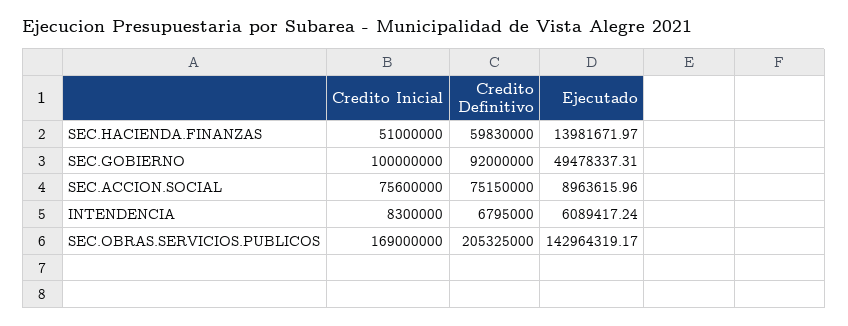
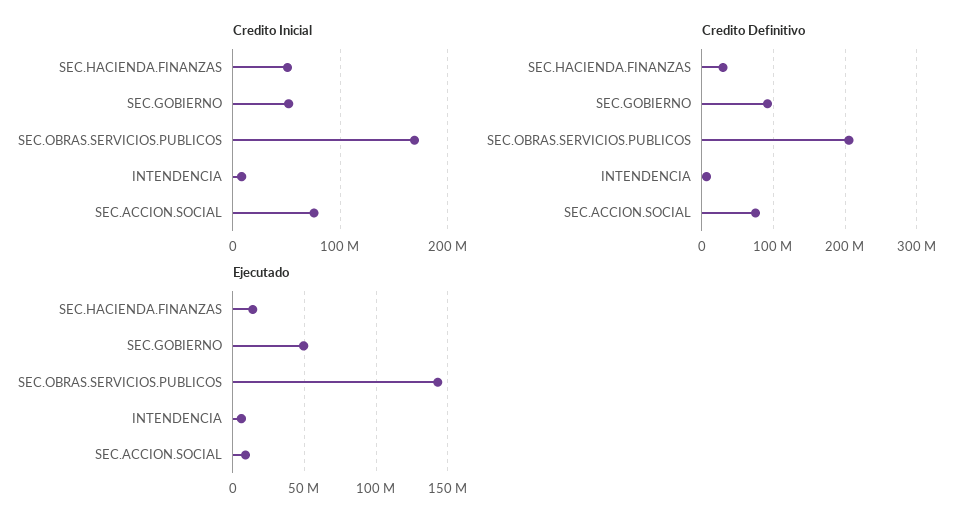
Credito Definitivo, SEC.HACIENDA.FINANZAS: 59830000 -> 30000000
Credito Inicial, SEC.GOBIERNO: 100000000 -> 50000000

